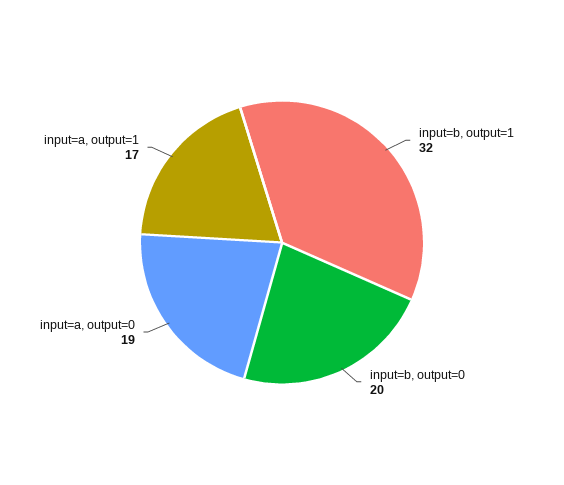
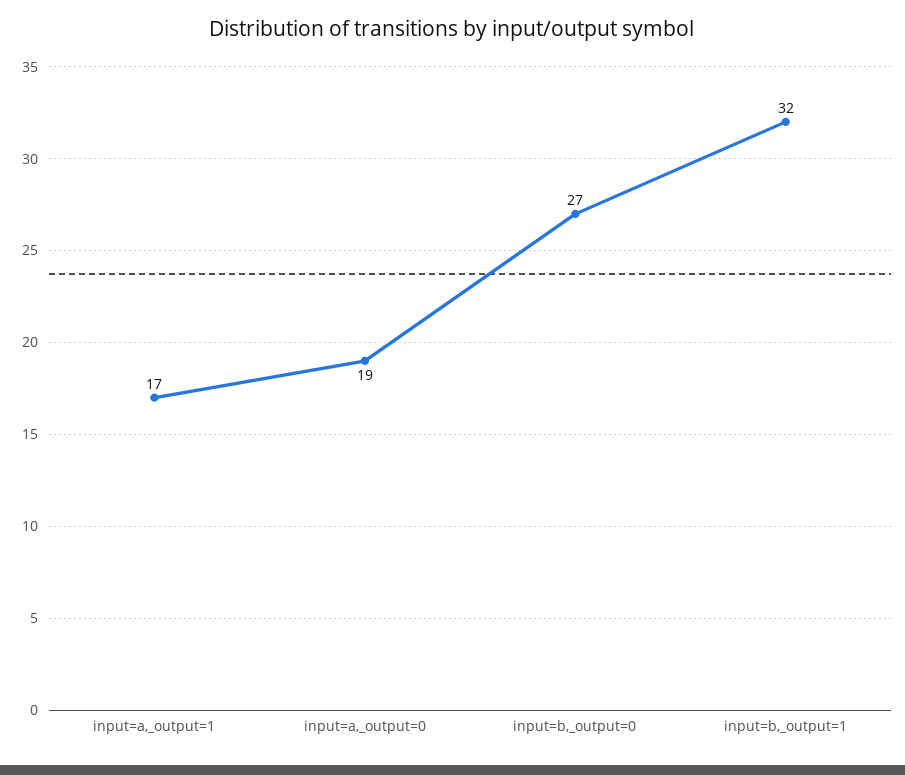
input=b, output=0: 20 -> 27

